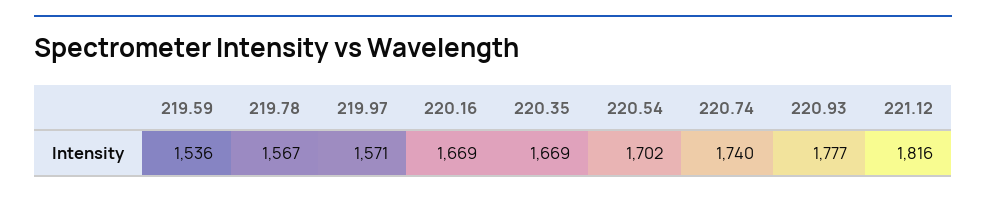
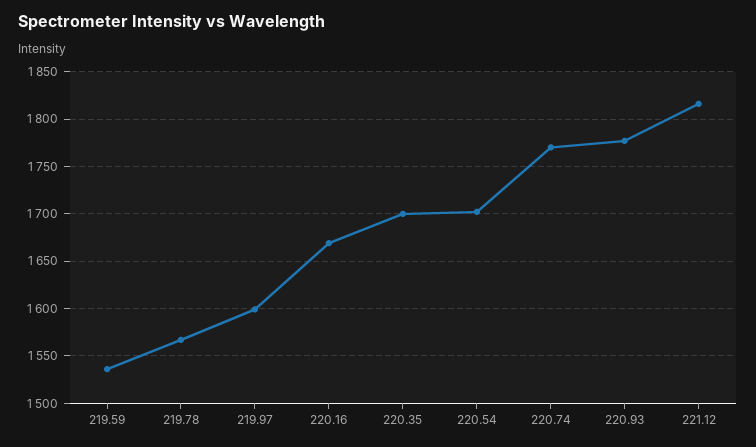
219.97: 1571 -> 1600
220.35: 1669 -> 1700
220.74: 1740 -> 1770

